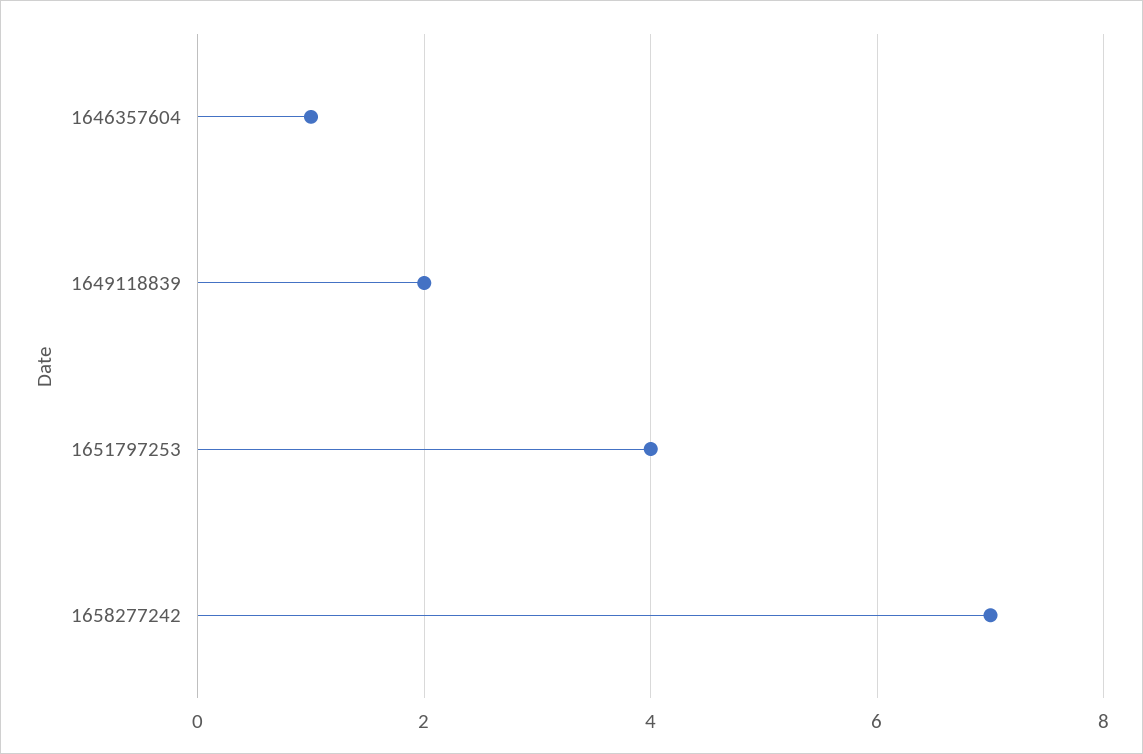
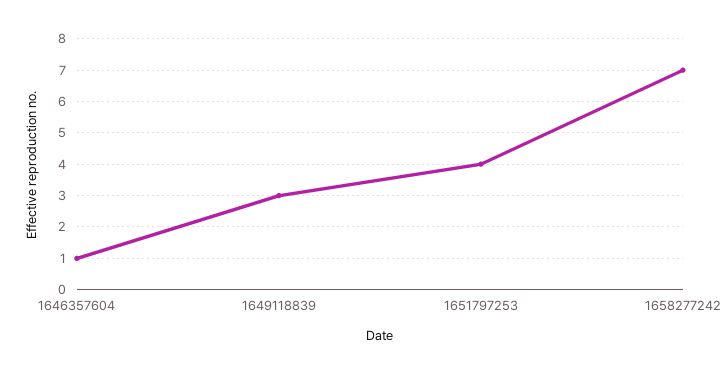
1649118839: 2 -> 3

